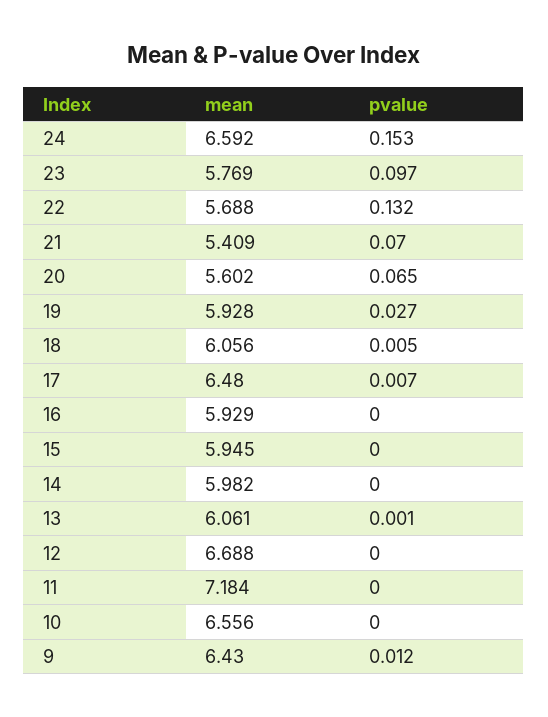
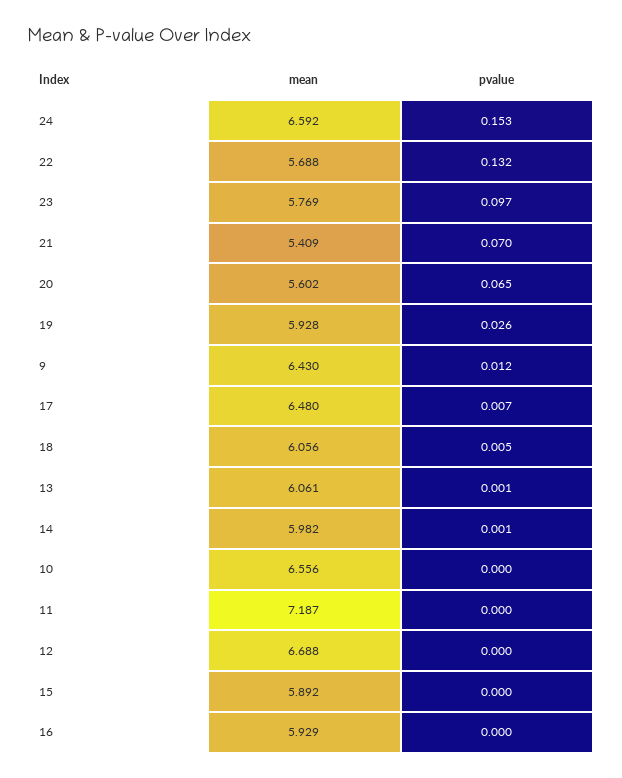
pvalue, 19: 0.027 -> 0.026
mean, 15: 5.945 -> 5.892
pvalue, 14: 0 -> 0.001
mean, 11: 7.184 -> 7.187

